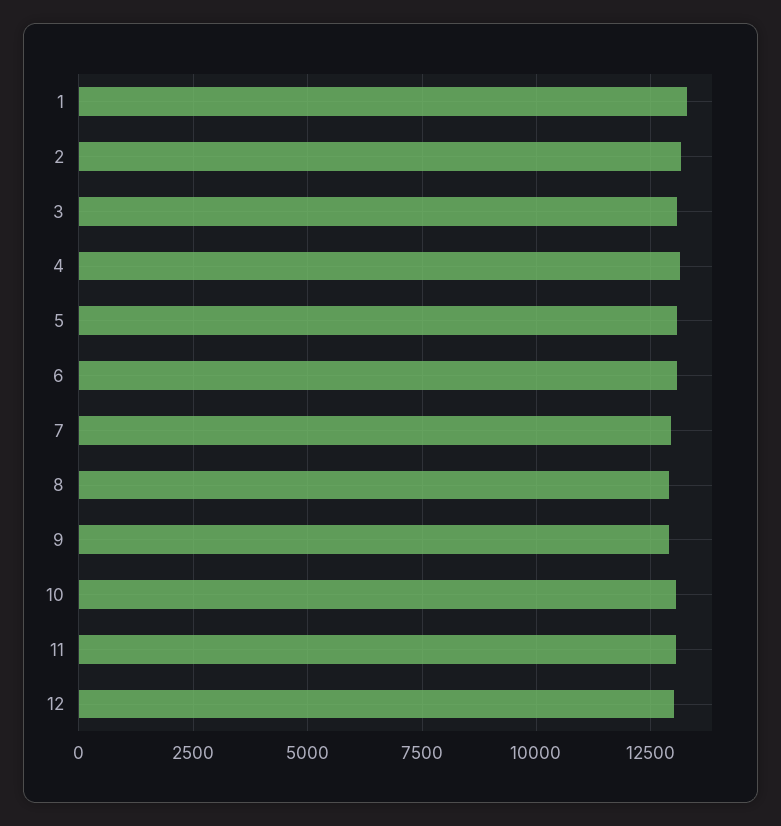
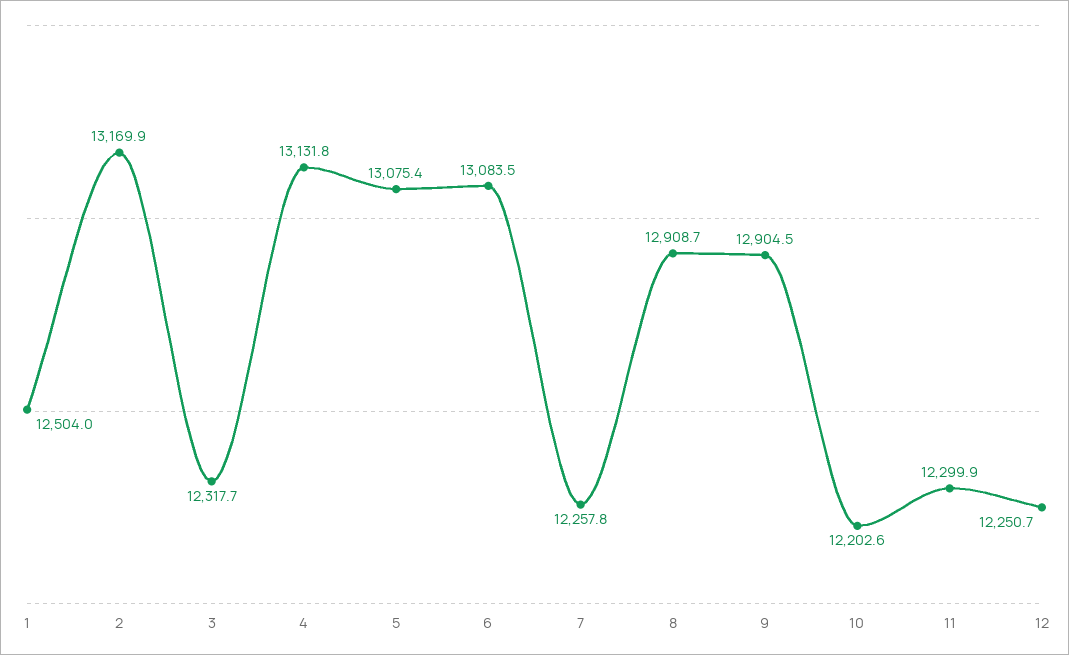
1: 13250 -> 12504
3: 13000 -> 12317.7
7: 13000 -> 12257.8
10: 13000 -> 12202.6
11: 13000 -> 12299.9
12: 13000 -> 12250.7

